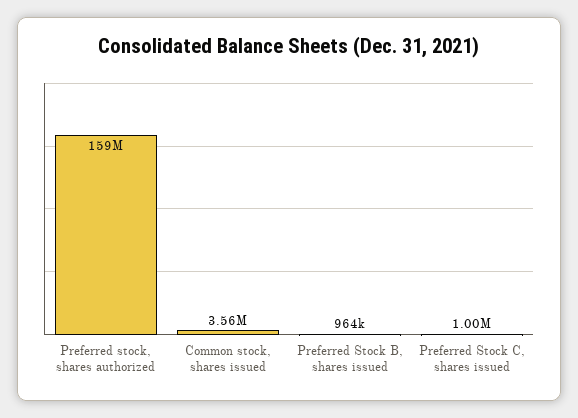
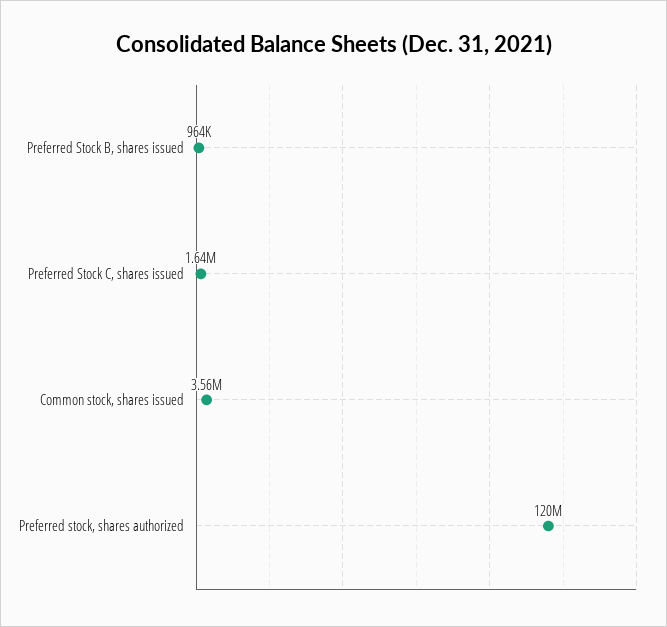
Preferred stock, shares authorized: 159000000 -> 120000000
Preferred Stock C, shares issued: 1000000 -> 1640000

